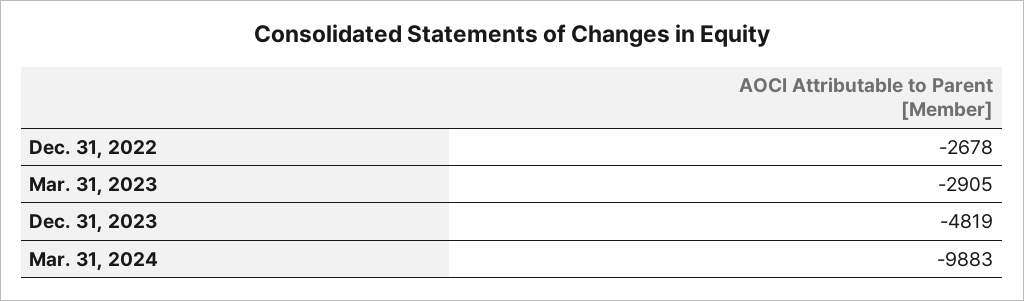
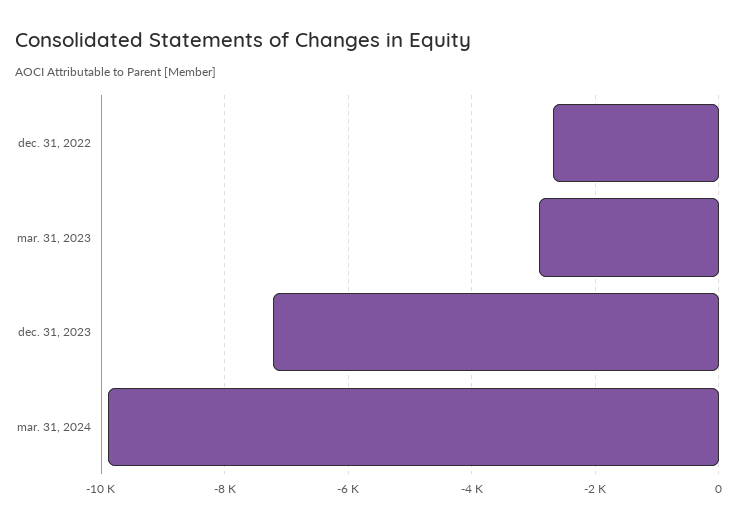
Dec. 31, 2023: -4819 -> -7200

